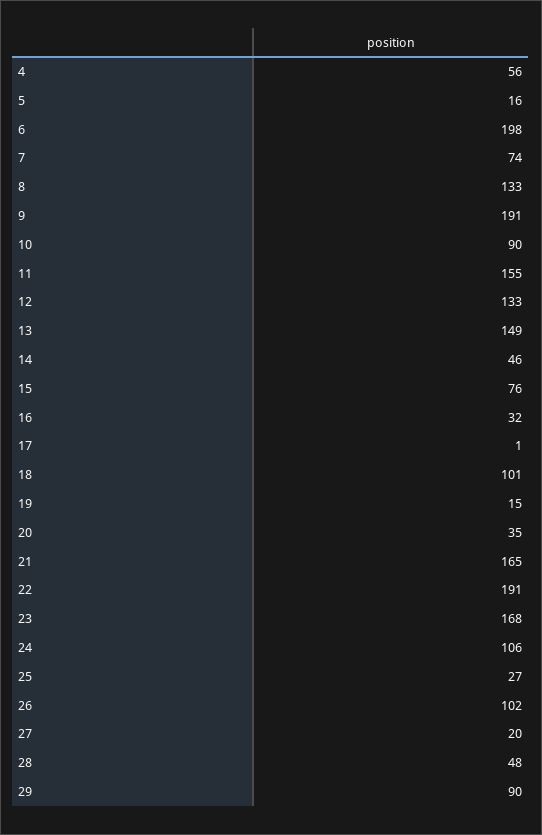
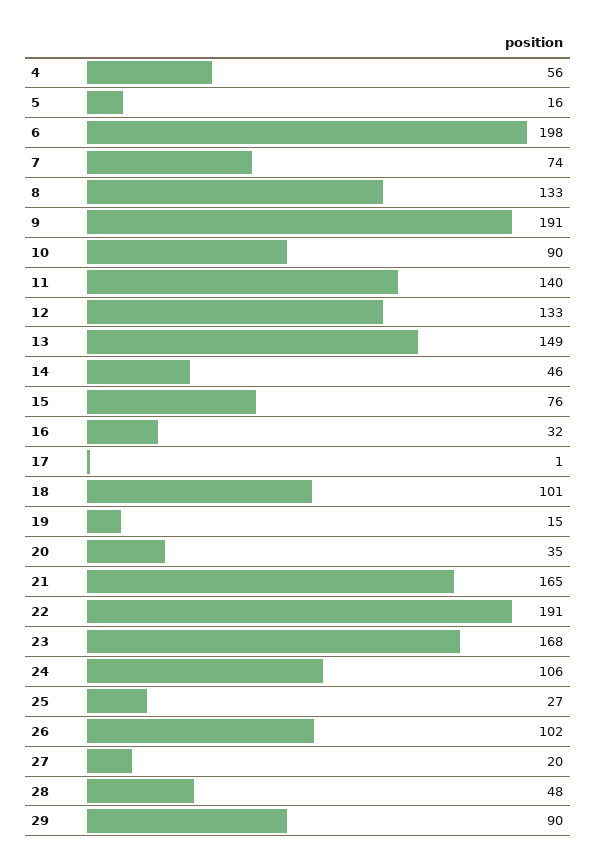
11: 155 -> 140

